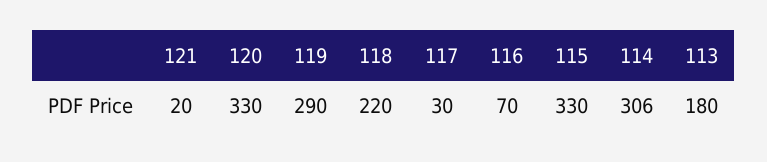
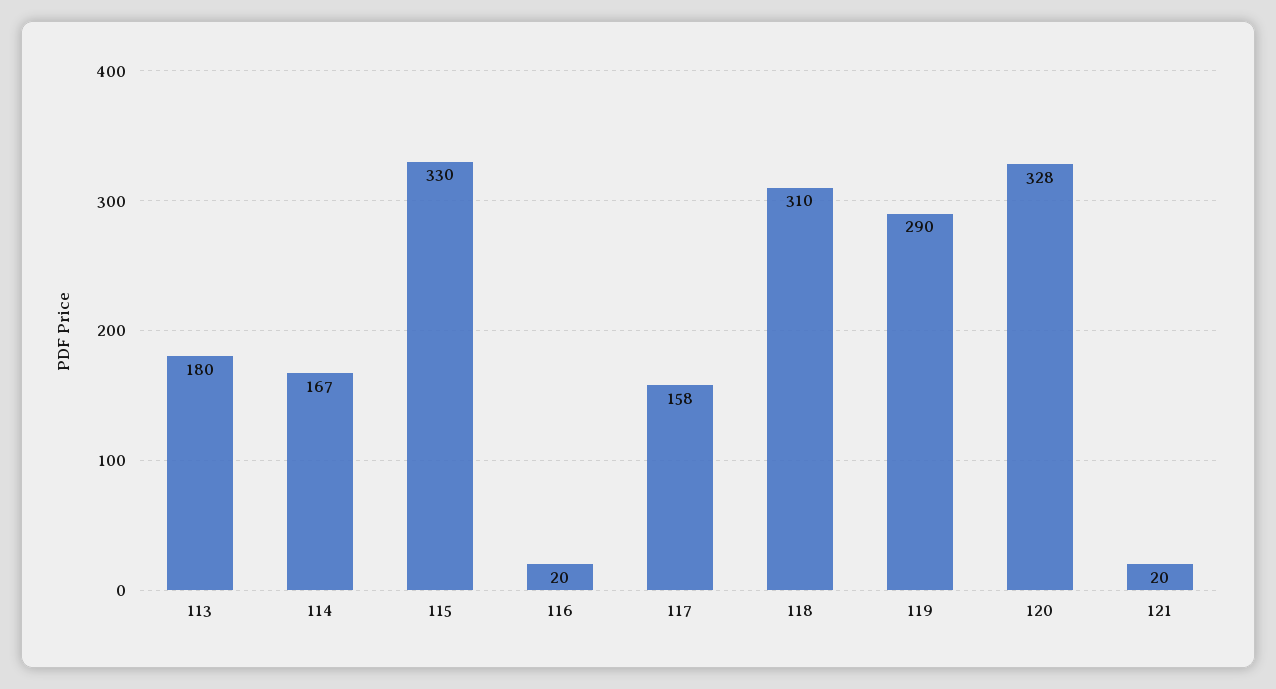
120: 330 -> 328
118: 220 -> 310
117: 30 -> 158
116: 70 -> 20
114: 306 -> 167

